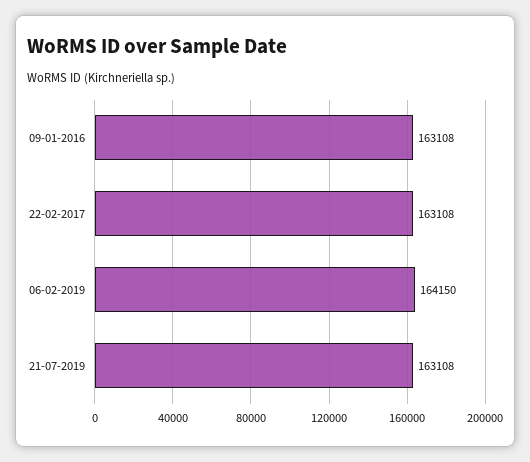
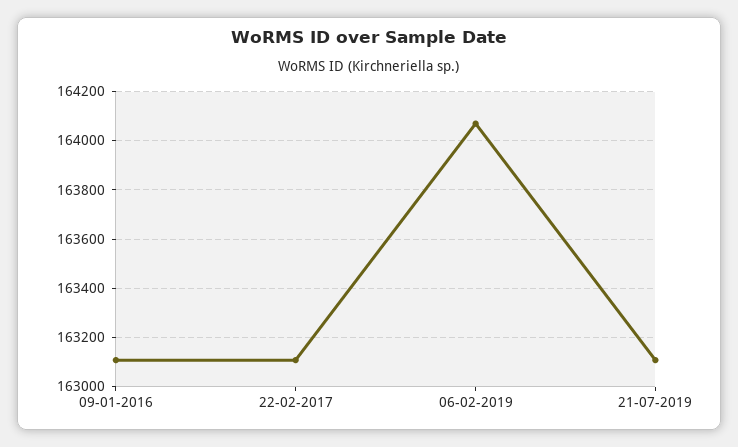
06-02-2019: 164150 -> 164075

